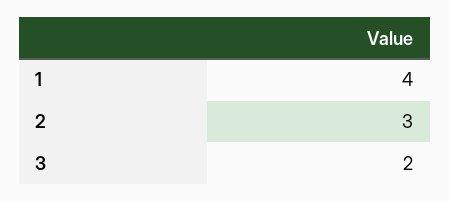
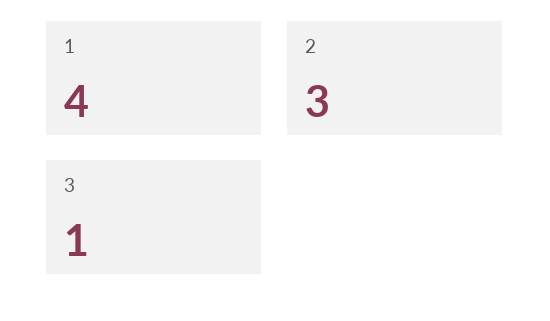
3: 2 -> 1

